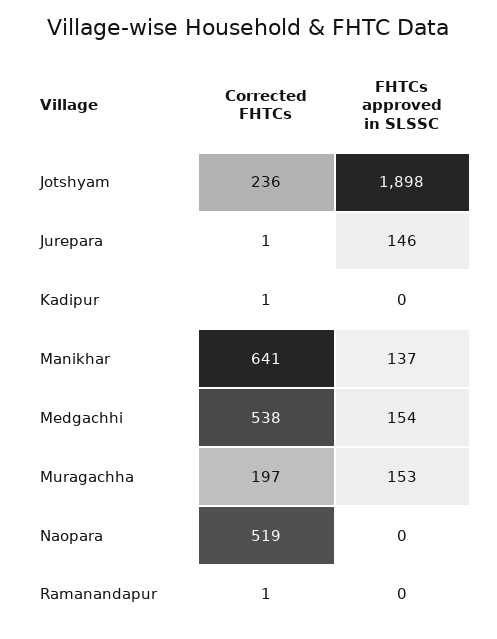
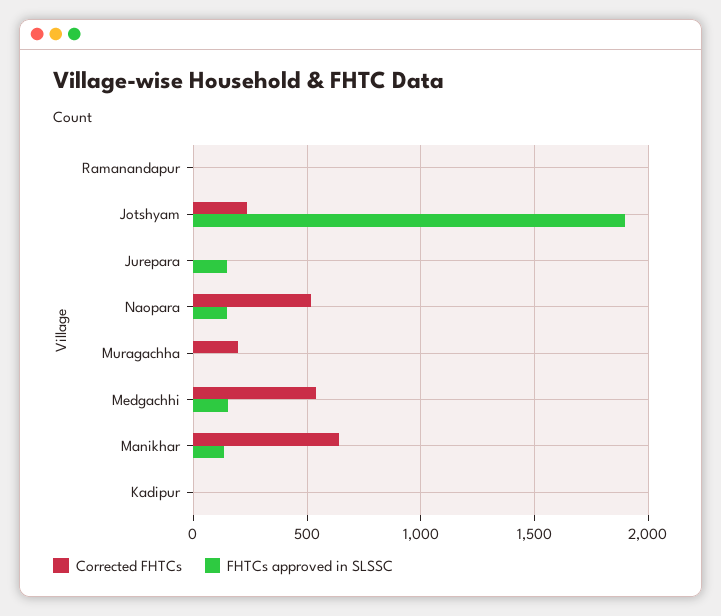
FHTCs approved in SLSSC, Muragachha: 153 -> 0
FHTCs approved in SLSSC, Naopara: 0 -> 150

